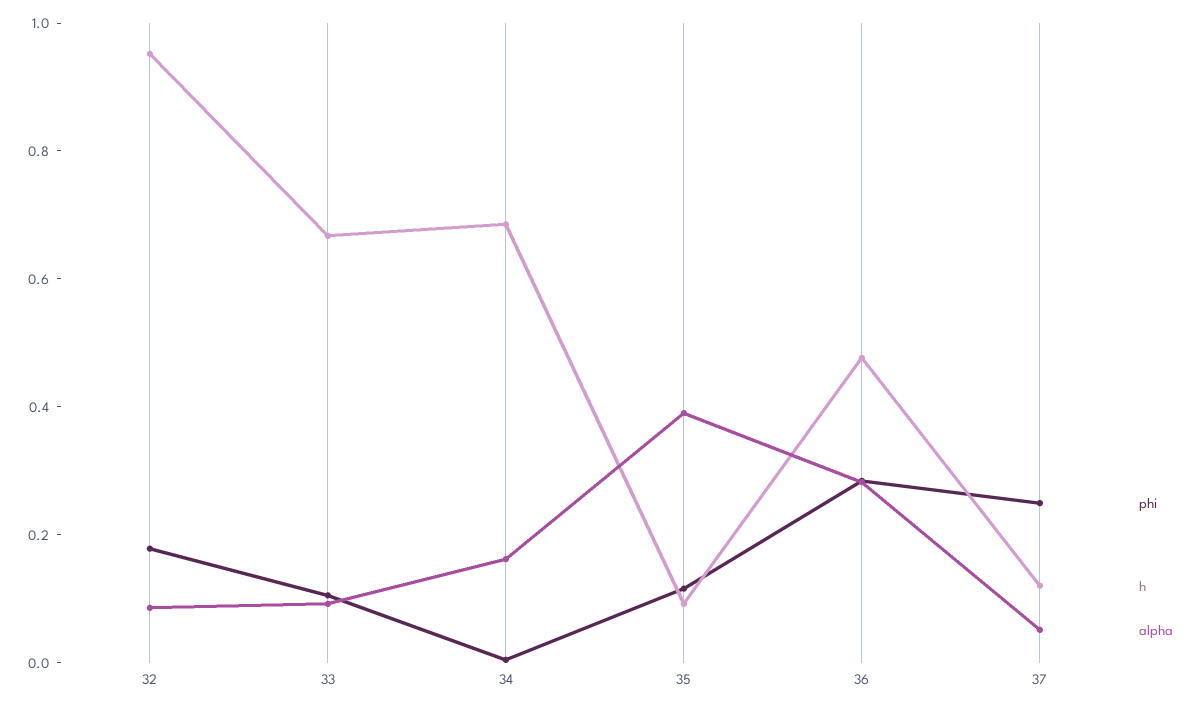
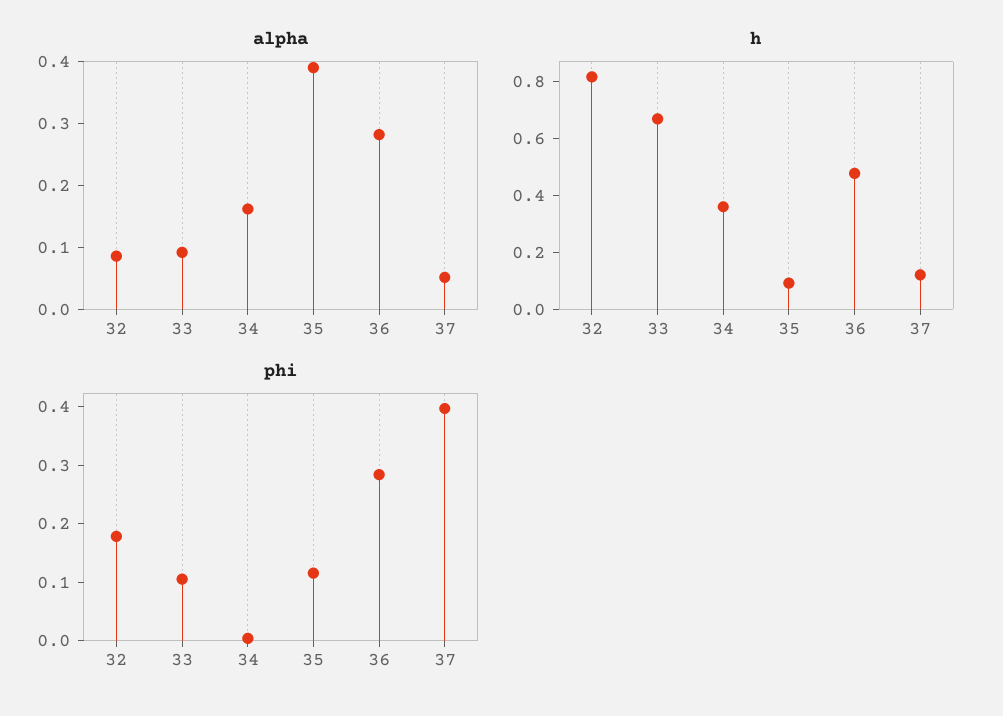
h, 32: 0.95 -> 0.8
h, 34: 0.7 -> 0.35
phi, 37: 0.25 -> 0.4

